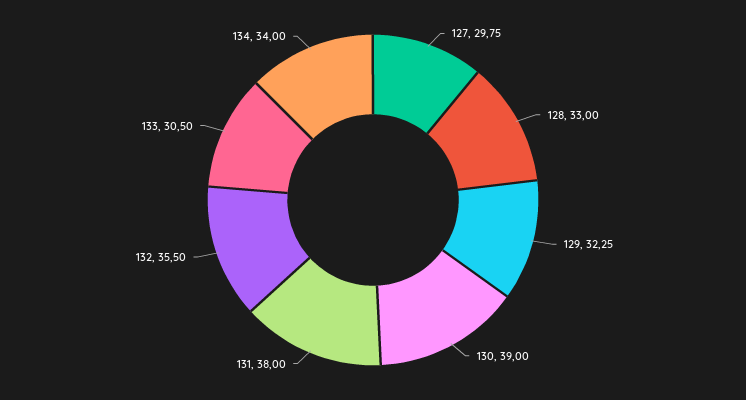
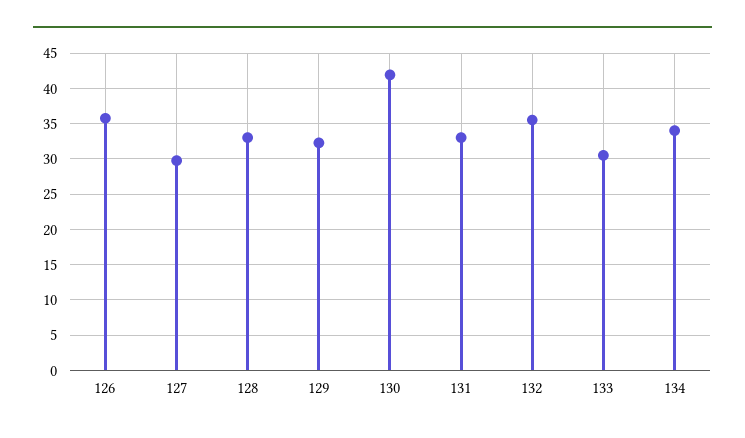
130: 39 -> 42
131: 38 -> 33
126: none -> 36

